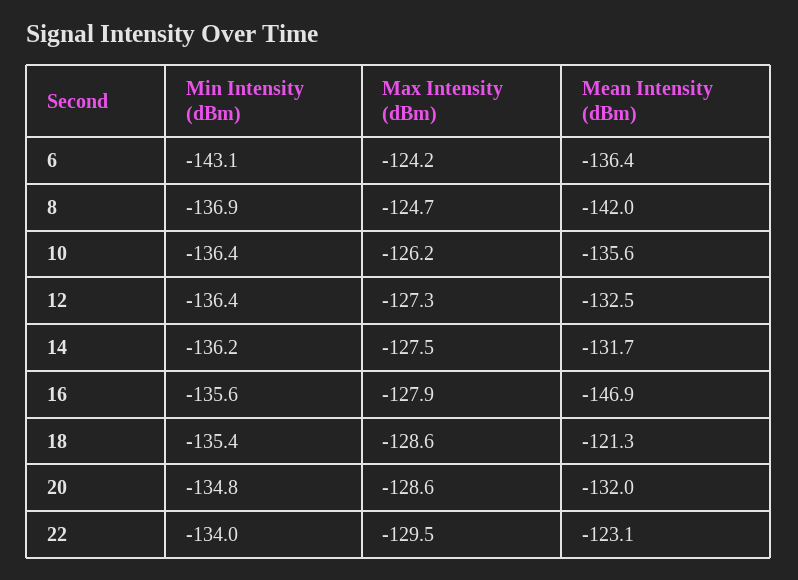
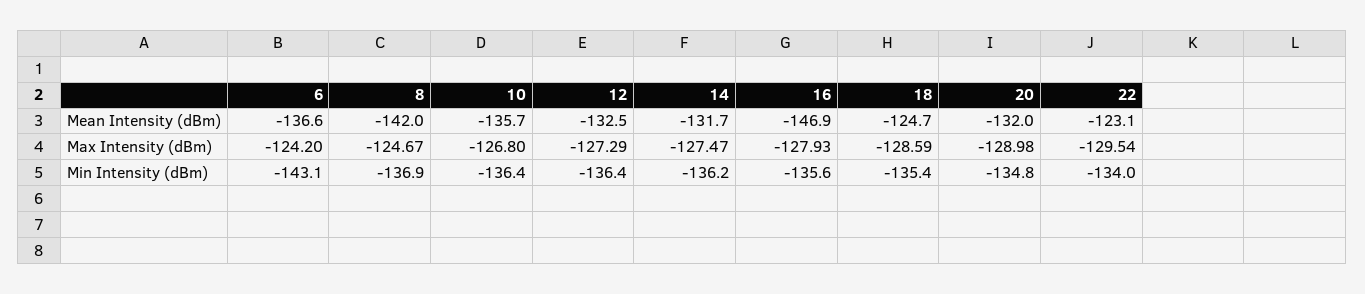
Mean Intensity (dBm), 6: -136.4 -> -136.6
Max Intensity (dBm), 10: -126.2 -> -126.8
Mean Intensity (dBm), 10: -135.6 -> -135.7
Mean Intensity (dBm), 18: -121.3 -> -124.7
Max Intensity (dBm), 20: -128.6 -> -128.98

